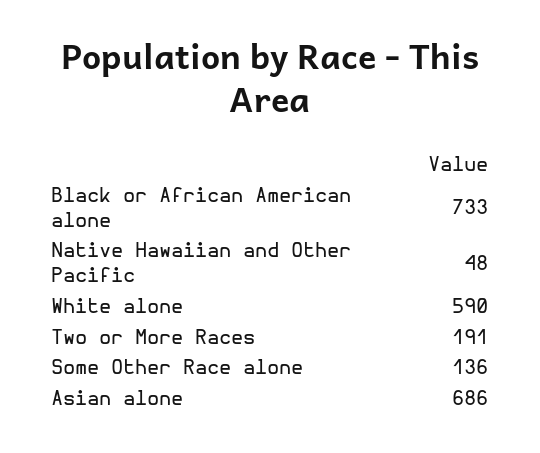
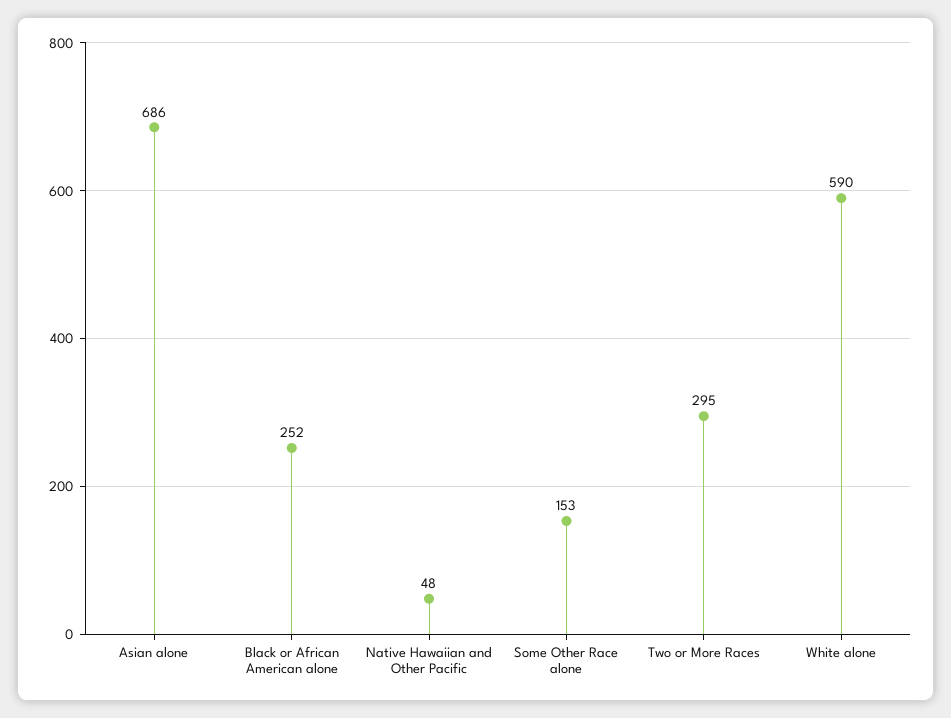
Black or African American alone: 733 -> 252
Two or More Races: 191 -> 295
Some Other Race alone: 136 -> 153

